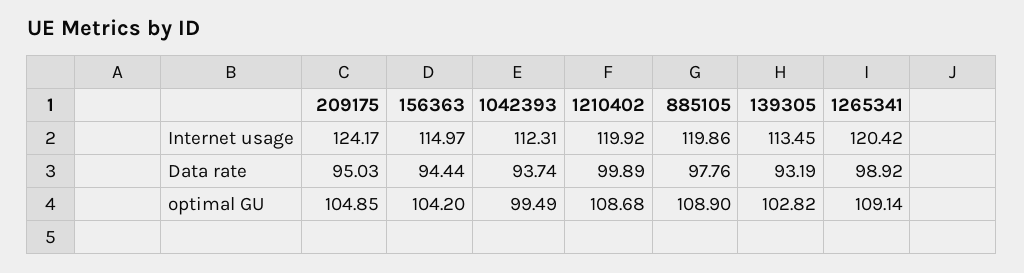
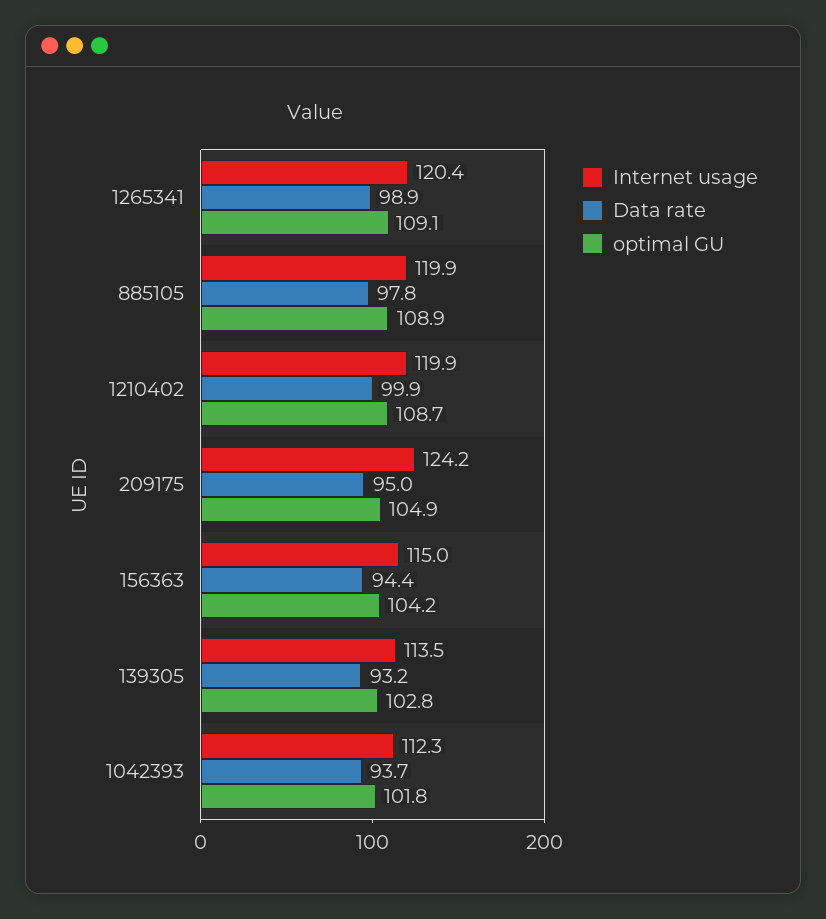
optimal GU, 1042393: 99.49 -> 101.8

